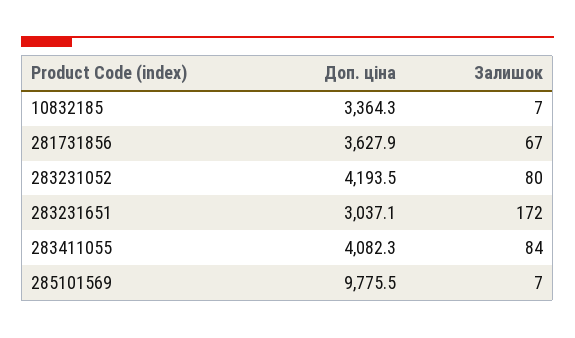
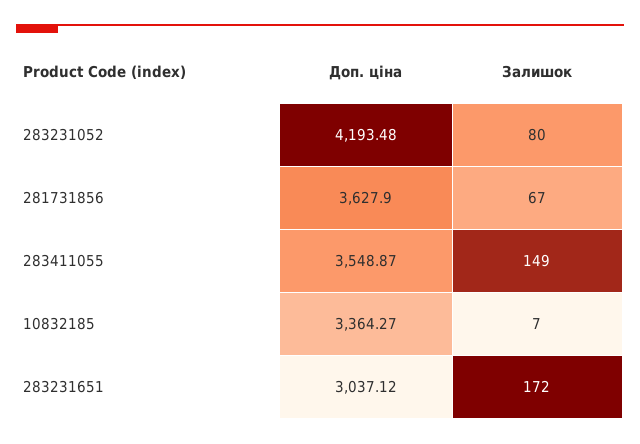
Доп. ціна, 283411055: 4082.3 -> 3548.87
Залишок, 283411055: 84 -> 149
Доп. ціна, 285101569: 9775.5 -> none
Залишок, 285101569: 7 -> none

